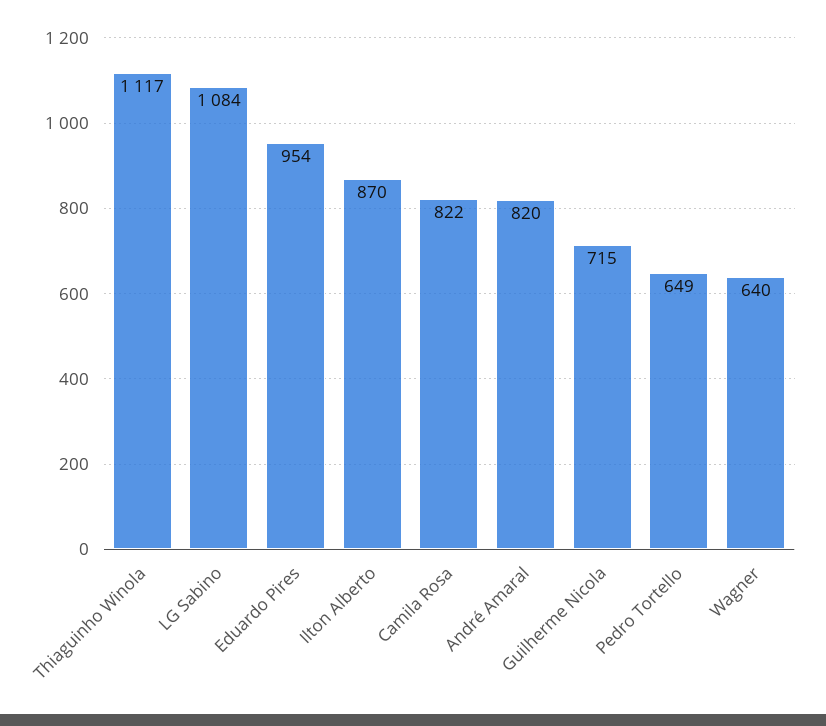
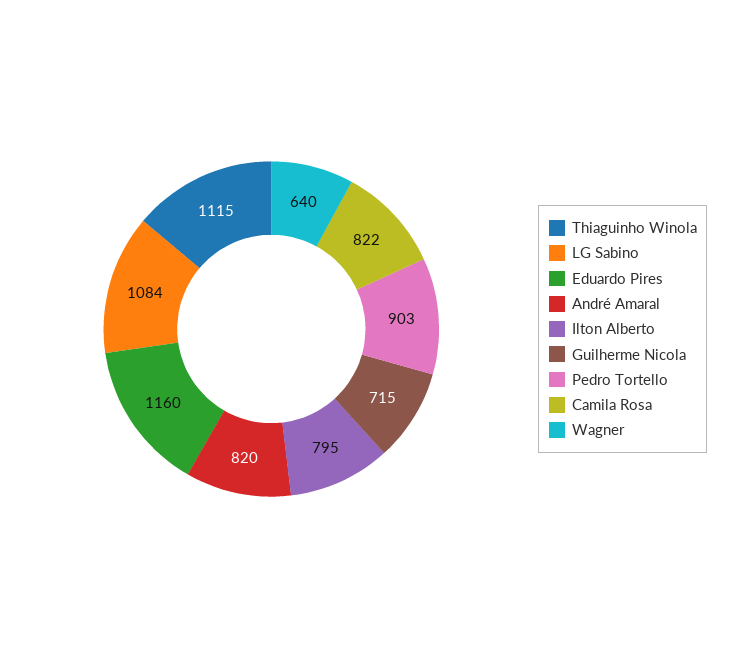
Thiaguinho Winola: 1117 -> 1115
Eduardo Pires: 954 -> 1160
Ilton Alberto: 870 -> 795
Pedro Tortello: 649 -> 903

